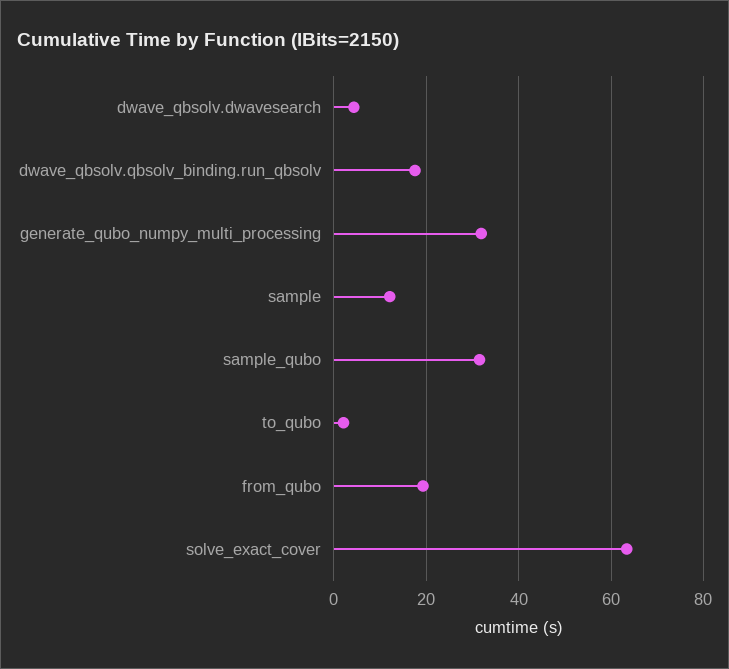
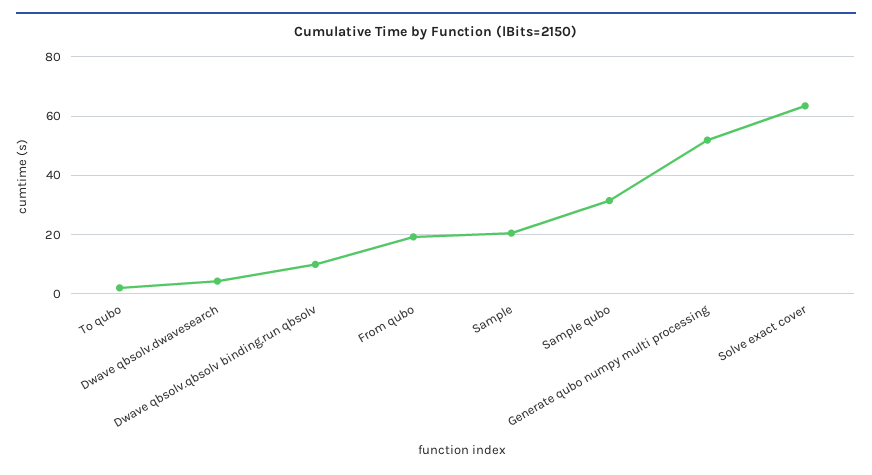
dwave_qbsolv.qbsolv_binding.run_qbsolv: 18 -> 10
generate_qubo_numpy_multi_processing: 32 -> 52.5
sample: 12 -> 20

